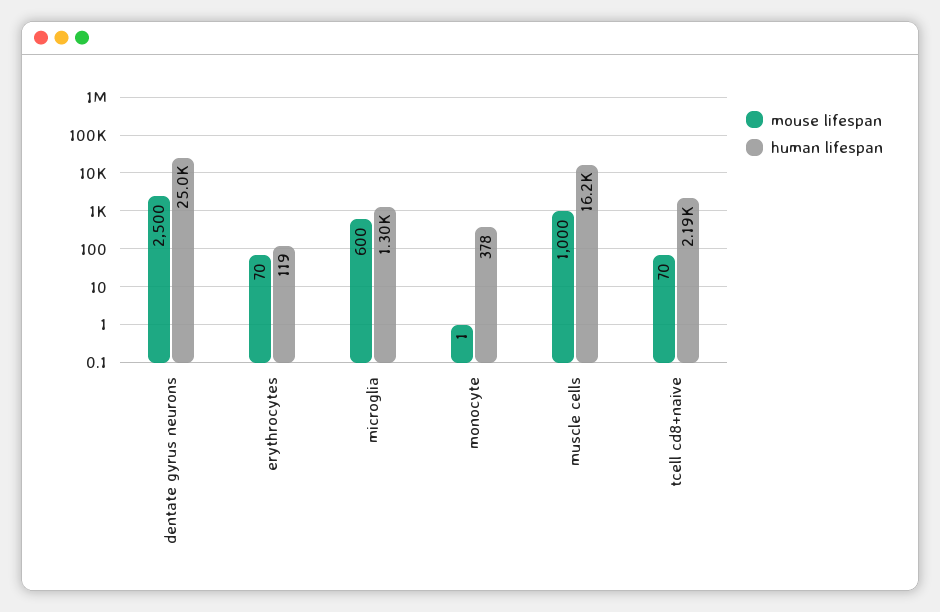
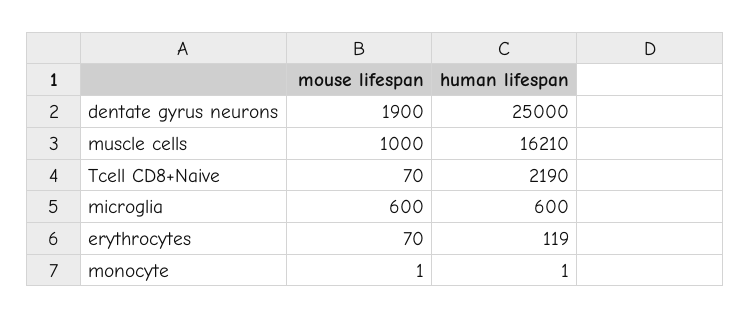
mouse lifespan, dentate gyrus neurons: 2500 -> 1900
human lifespan, microglia: 1300 -> 600
human lifespan, monocyte: 378 -> 1

